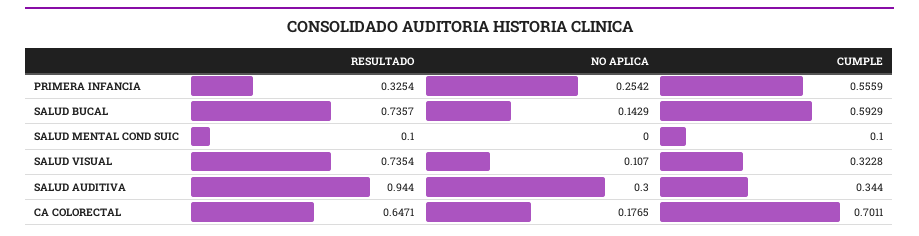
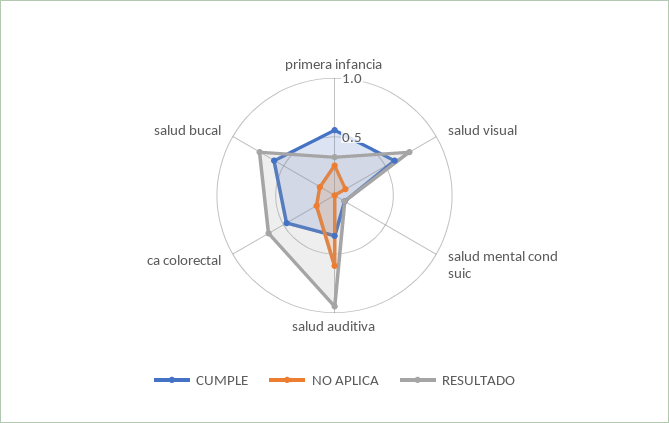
CUMPLE, SALUD VISUAL: 0.3228 -> 0.6
NO APLICA, SALUD AUDITIVA: 0.3 -> 0.6
CUMPLE, CA COLORECTAL: 0.7011 -> 0.5

